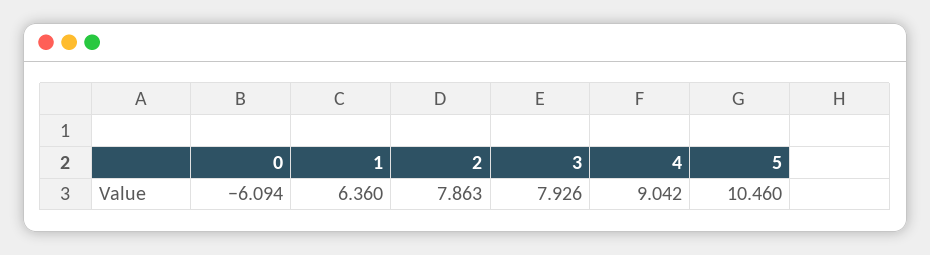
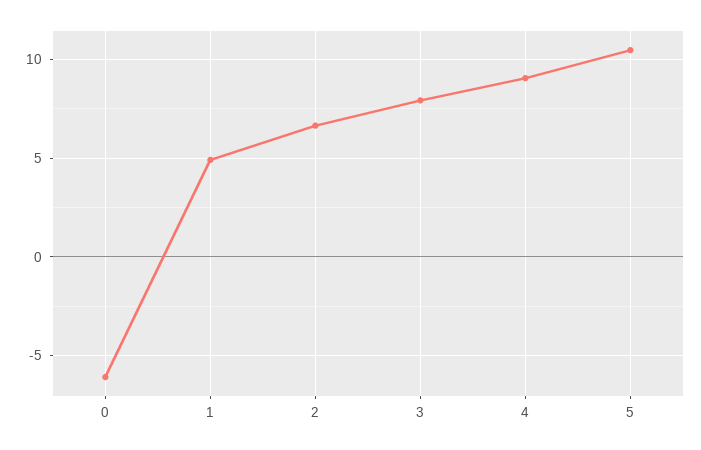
1: 6.36 -> 5
2: 7.863 -> 6.5

